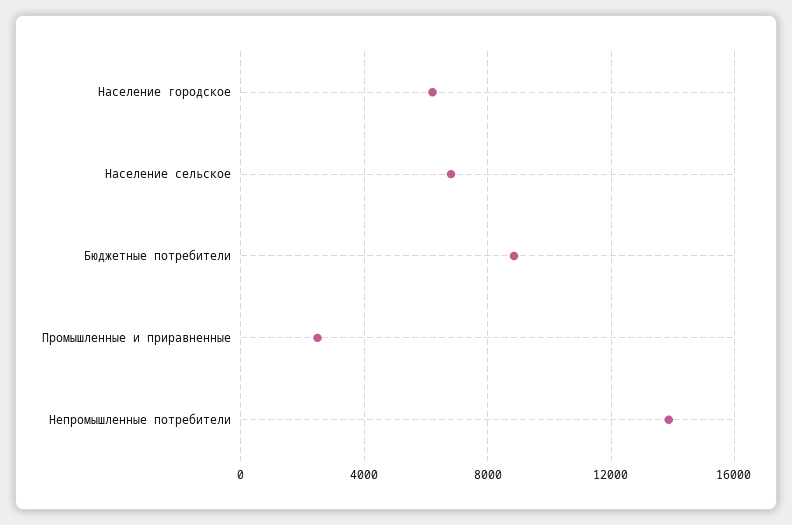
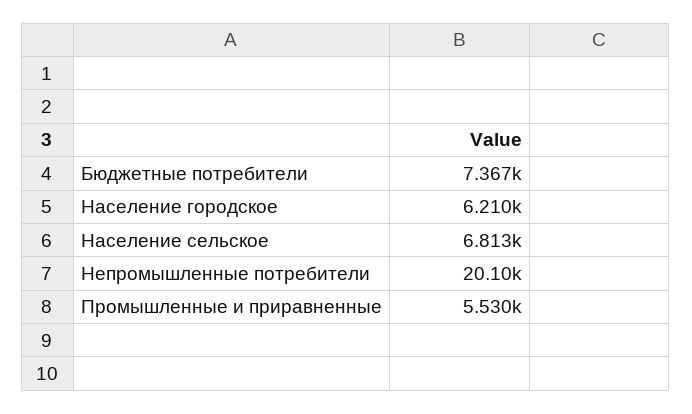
Бюджетные потребители: 9000 -> 7367
Промышленные и приравненные: 2500 -> 5530
Непромышленные потребители: 14000 -> 20100

